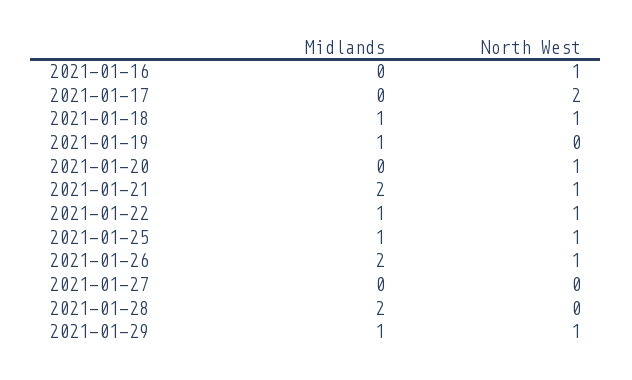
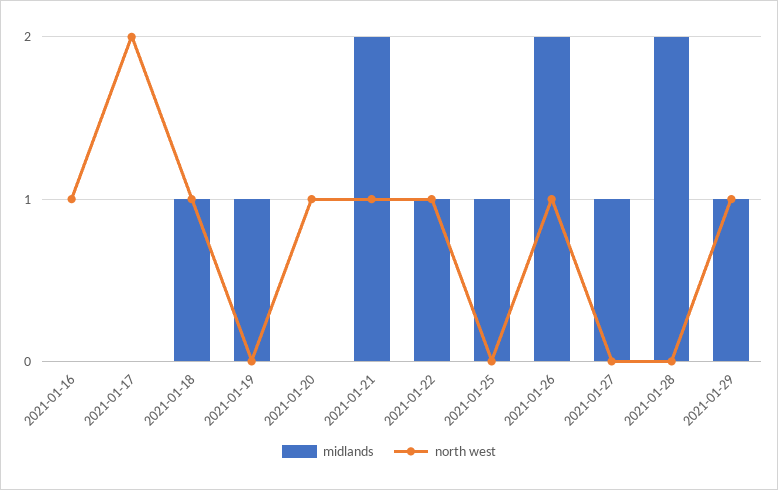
North West, 2021-01-25: 1 -> 0
Midlands, 2021-01-27: 0 -> 1

